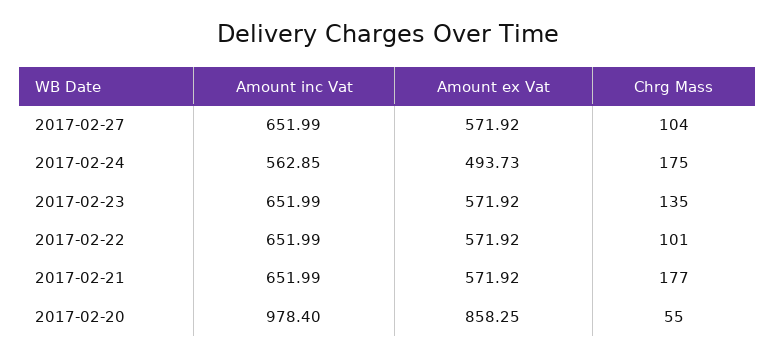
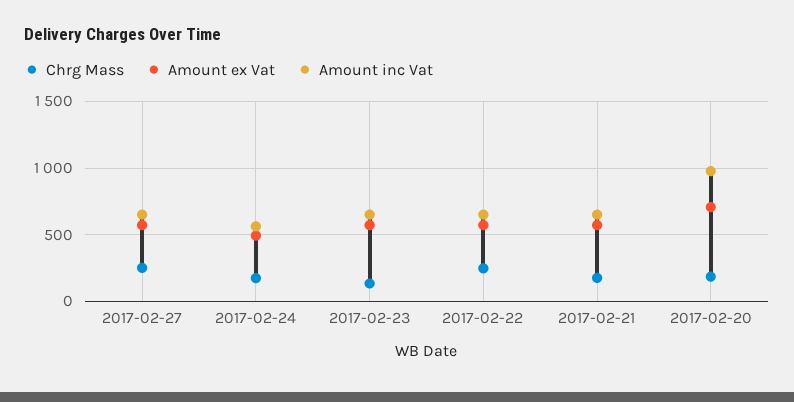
Chrg Mass, 2017-02-27: 104 -> 250
Chrg Mass, 2017-02-22: 101 -> 250
Amount ex Vat, 2017-02-20: 858.25 -> 700
Chrg Mass, 2017-02-20: 55 -> 200

